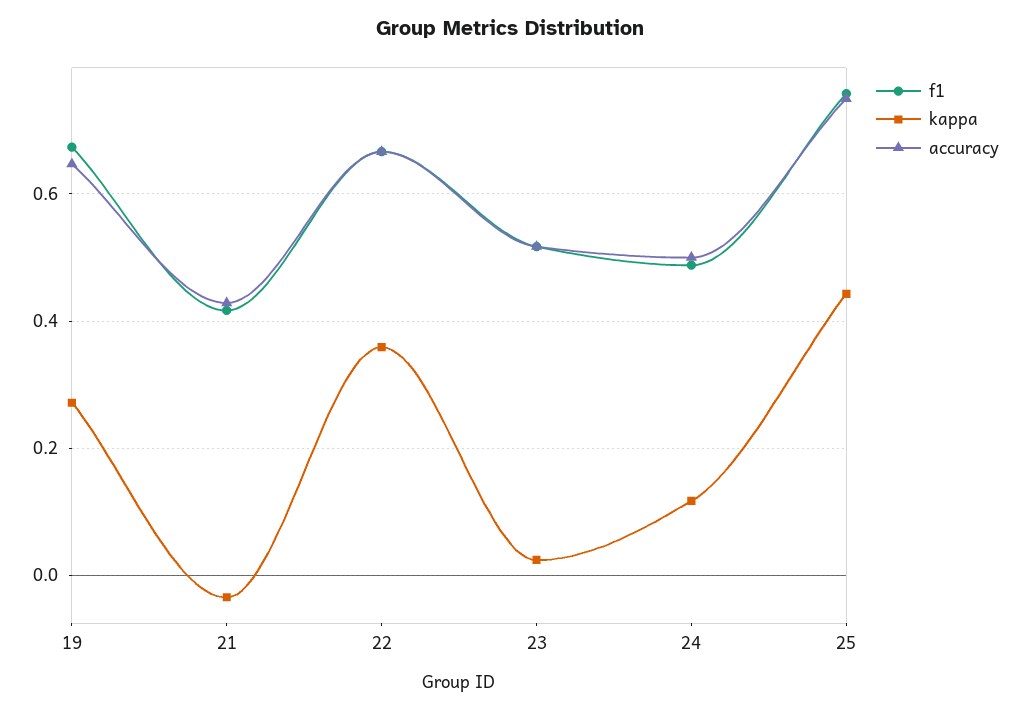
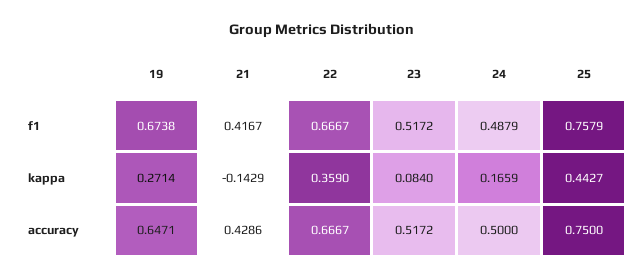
kappa, 21: -0.04 -> -0.1429
kappa, 23: 0.02 -> 0.084
kappa, 24: 0.12 -> 0.1659

